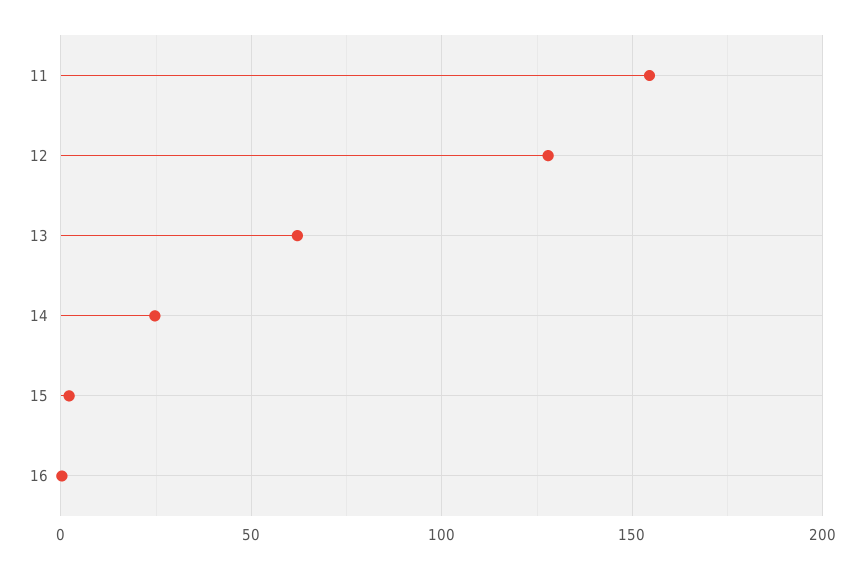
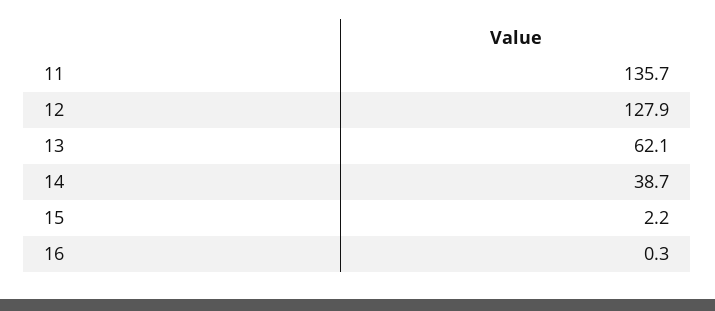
11: 155 -> 135.7
14: 25 -> 38.7

